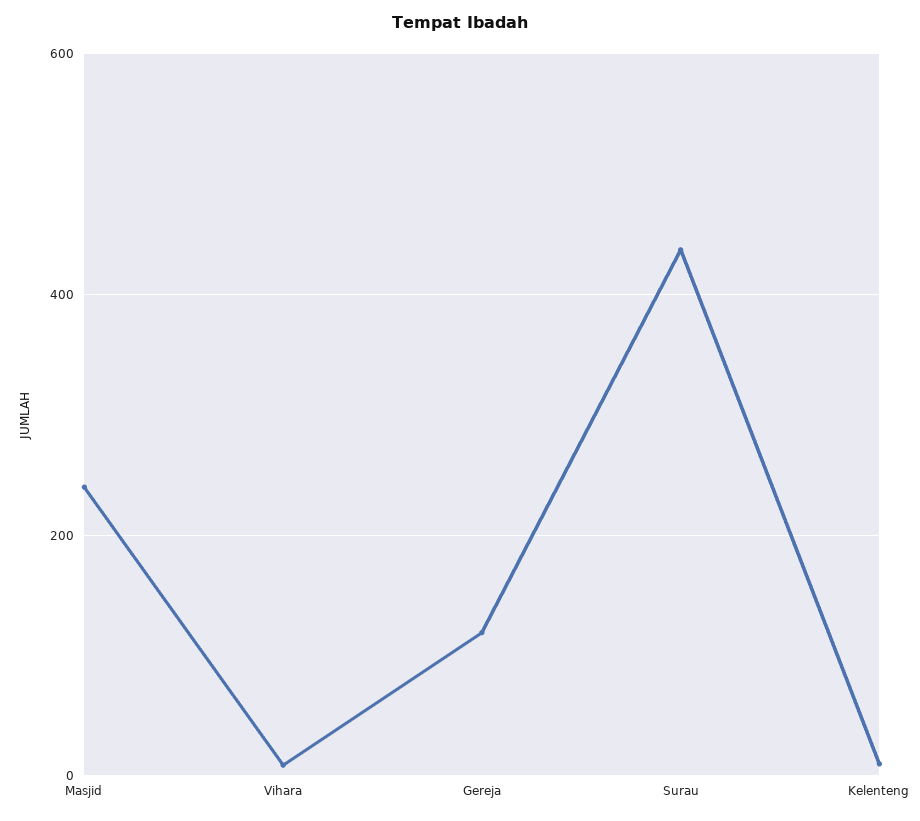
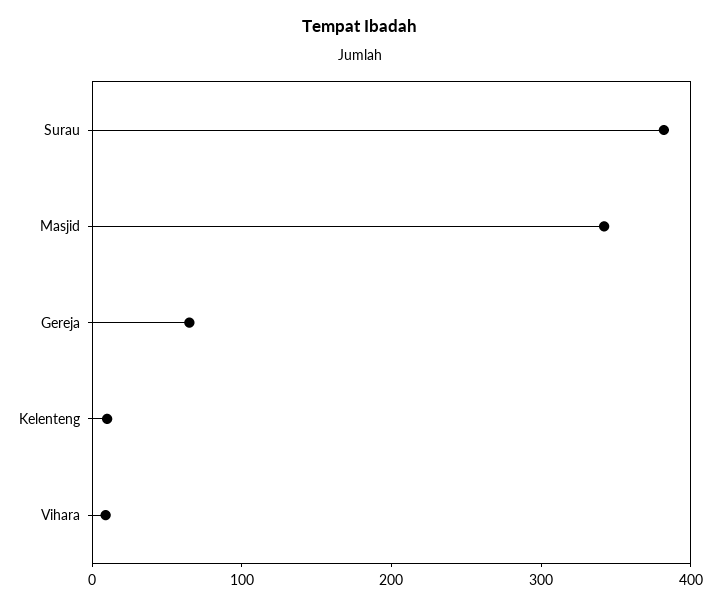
Masjid: 240 -> 340
Gereja: 120 -> 60
Surau: 440 -> 380

